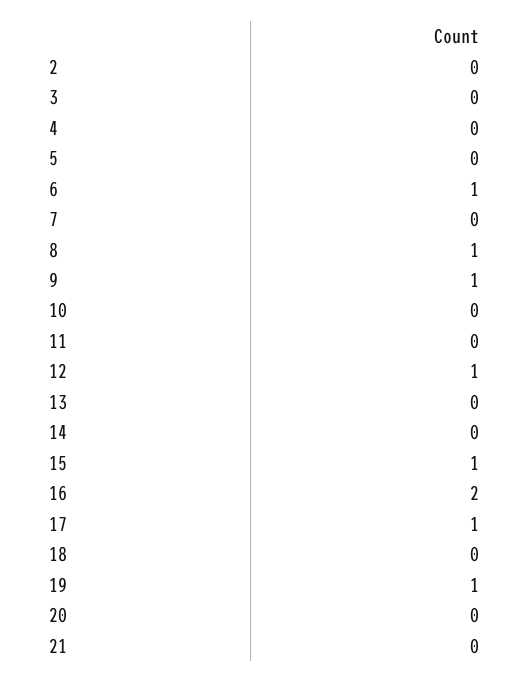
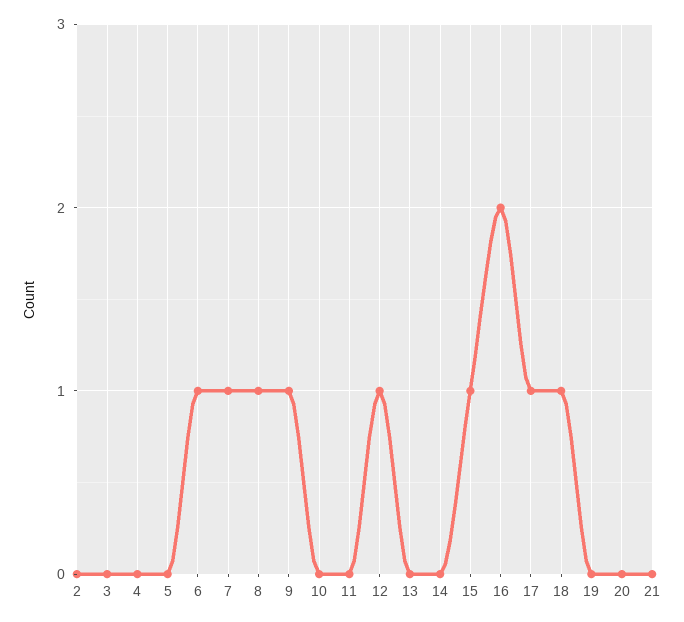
7: 0 -> 1
18: 0 -> 1
19: 1 -> 0

